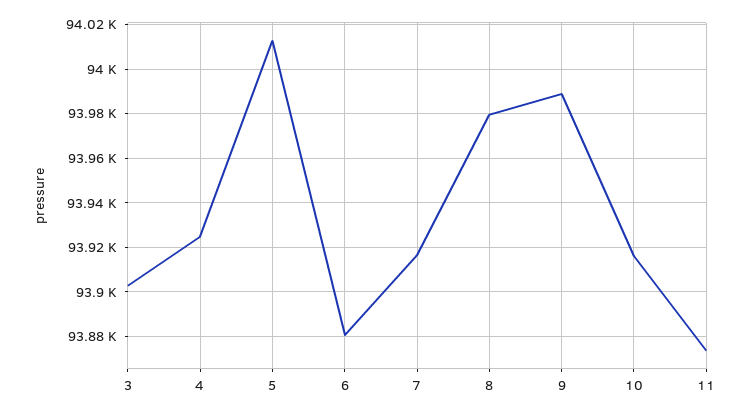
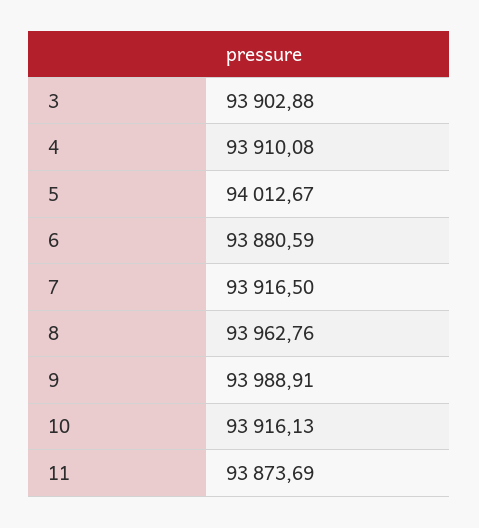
4: 93925 -> 93910.08
8: 93980 -> 93962.76

